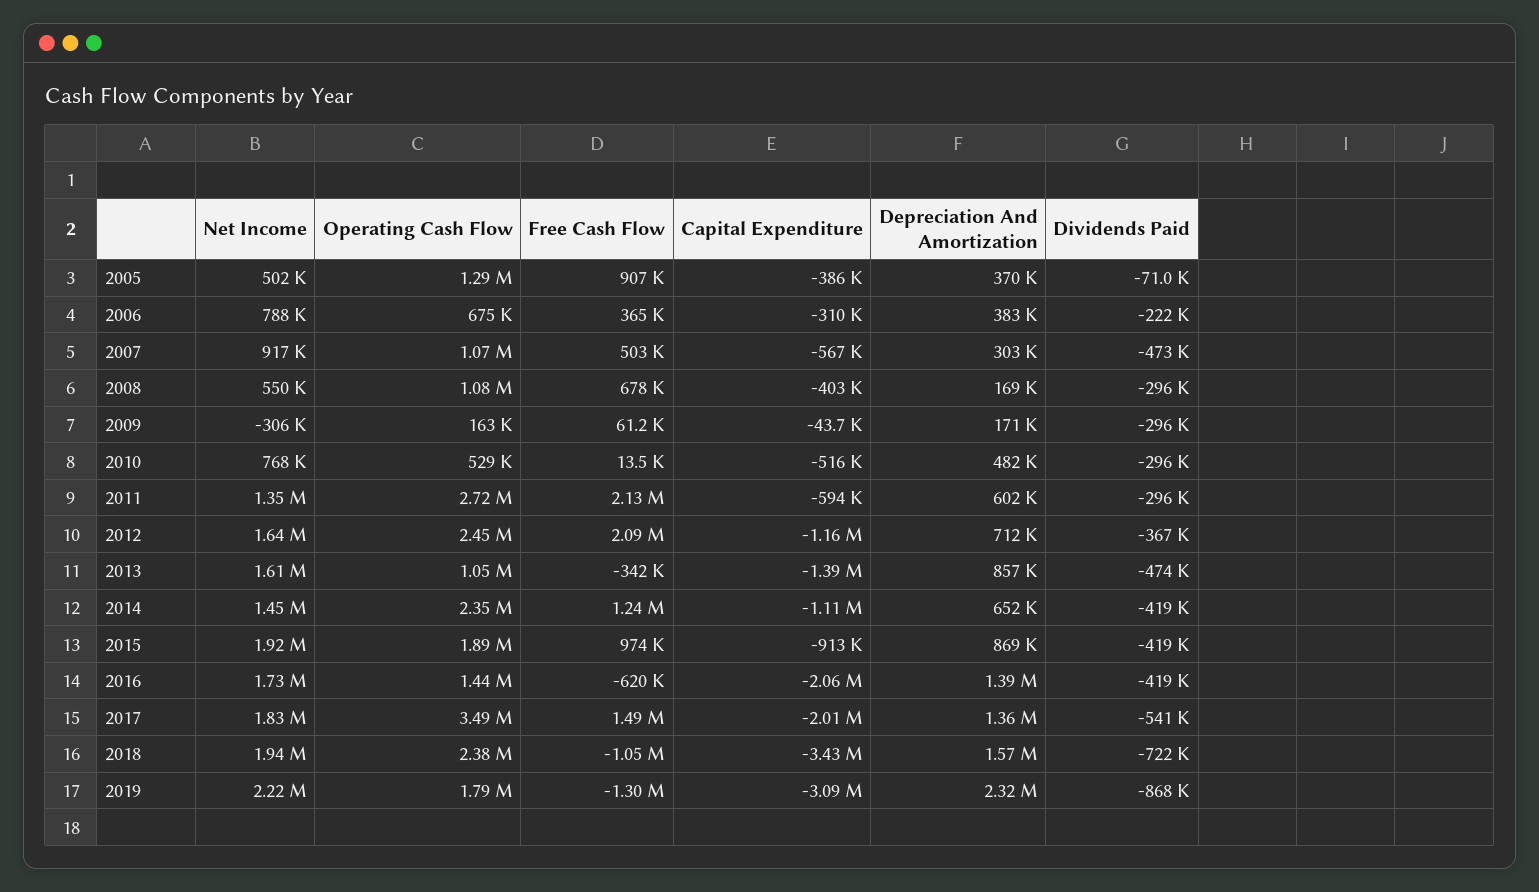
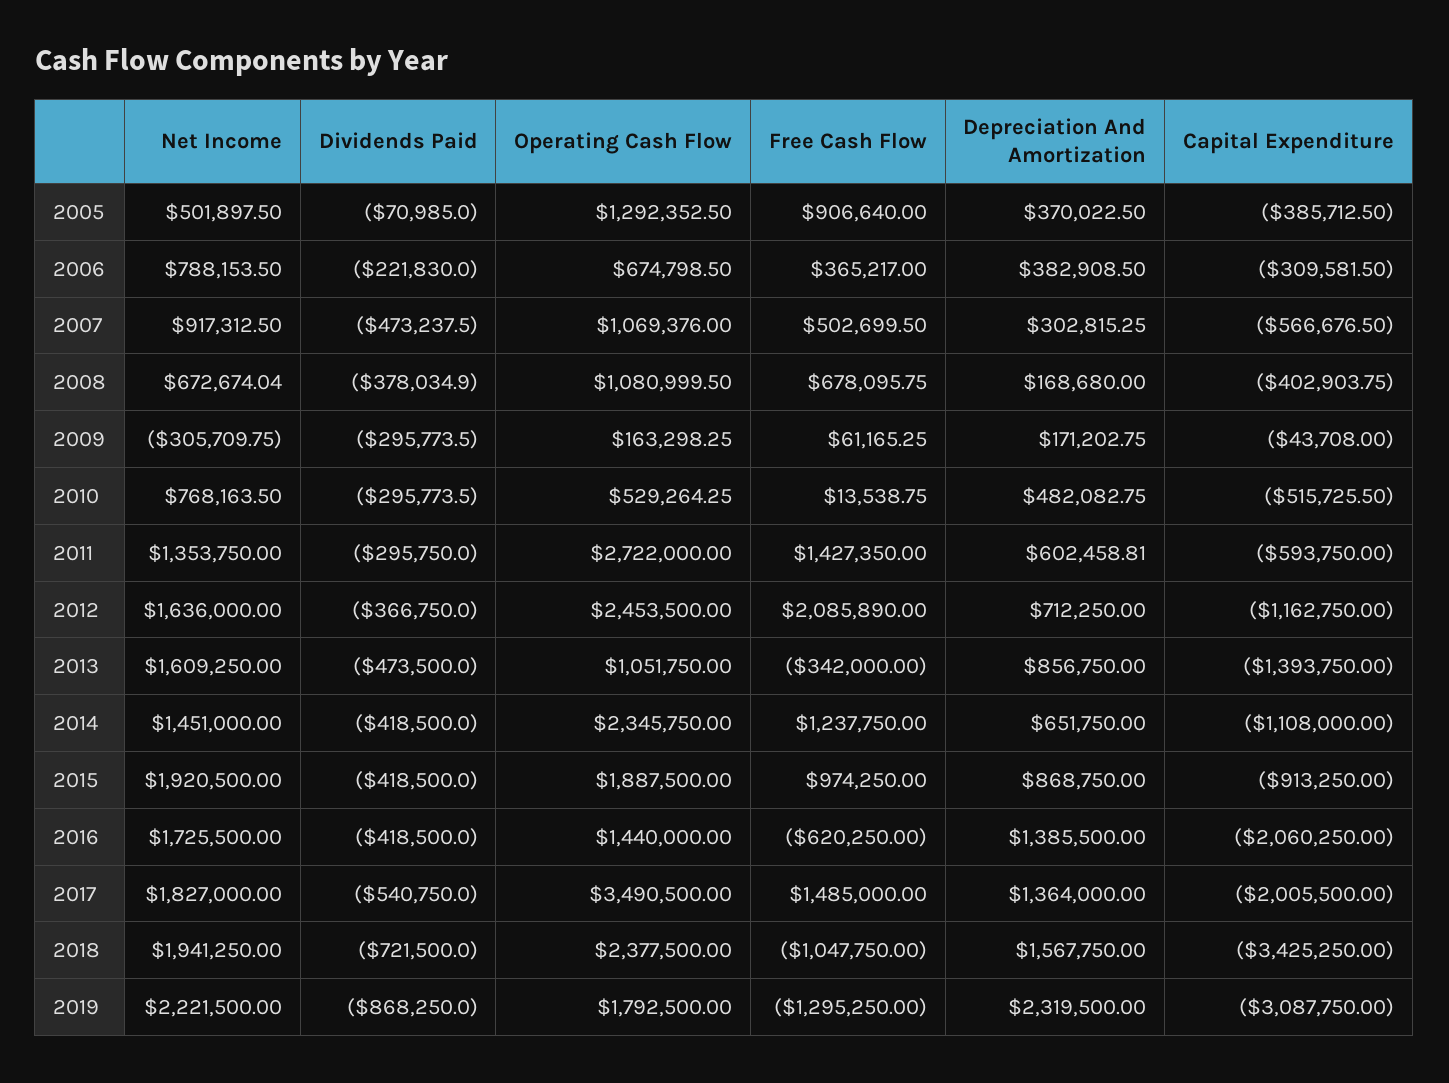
Net Income, 2008: 550000 -> 672674.04
Dividends Paid, 2008: -296000 -> -378034.9
Free Cash Flow, 2011: 2130000 -> 1427350

